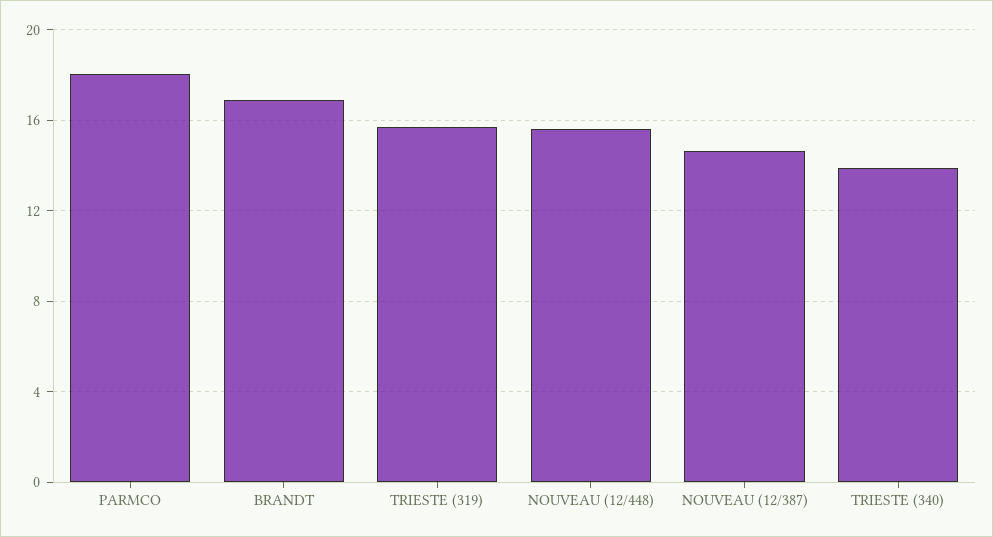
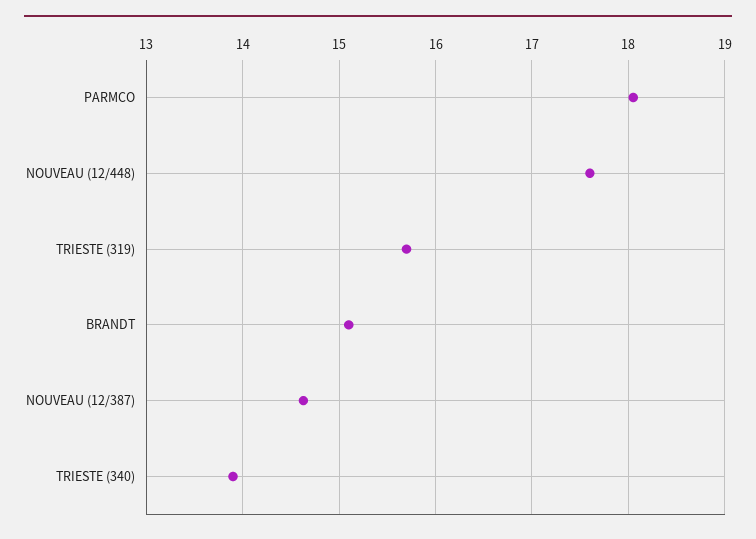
BRANDT: 17 -> 15.1
NOUVEAU (12/448): 15.5 -> 17.6

